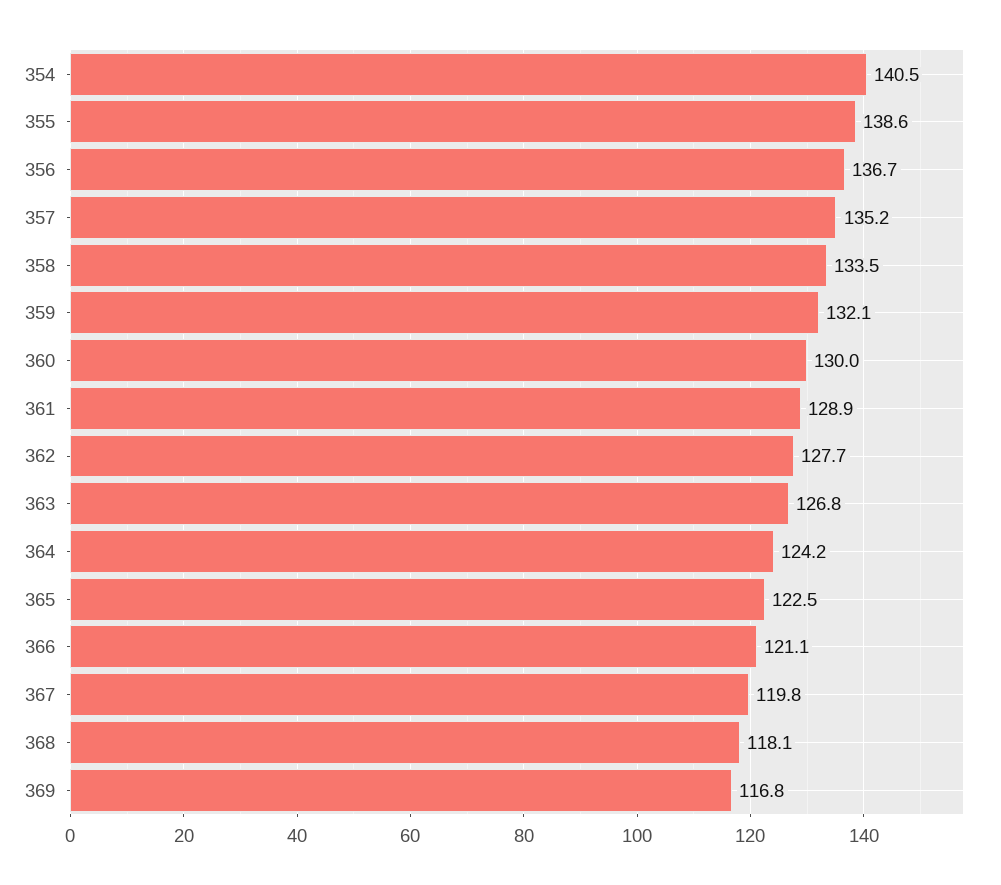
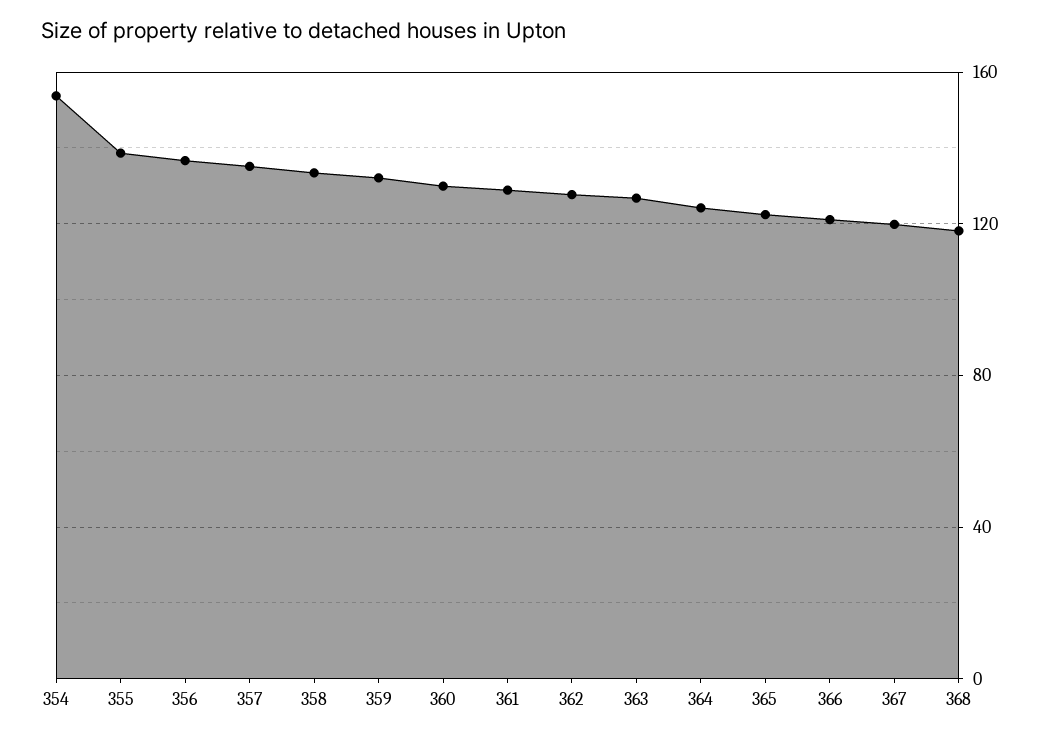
354: 140.5 -> 155
369: 116.8 -> none

